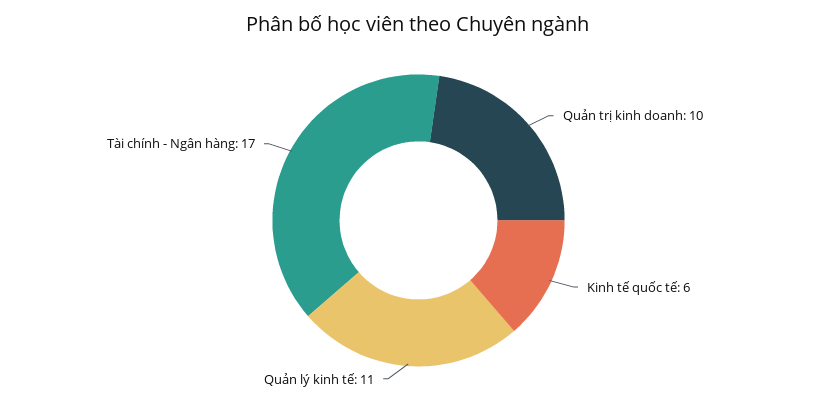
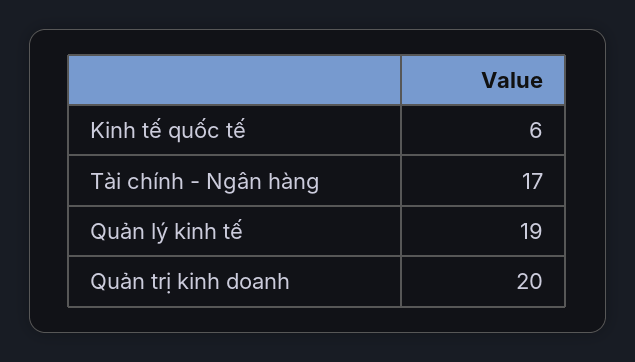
Quản trị kinh doanh: 10 -> 20
Quản lý kinh tế: 11 -> 19

